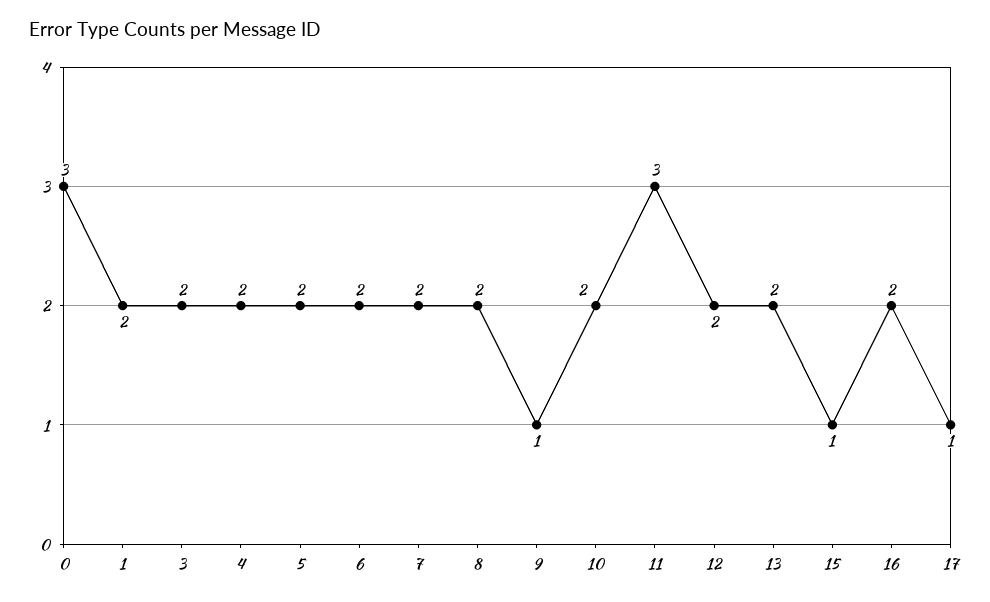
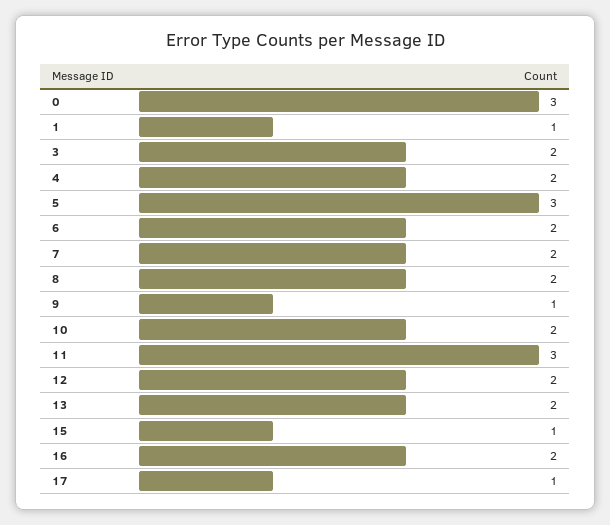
1: 2 -> 1
5: 2 -> 3

